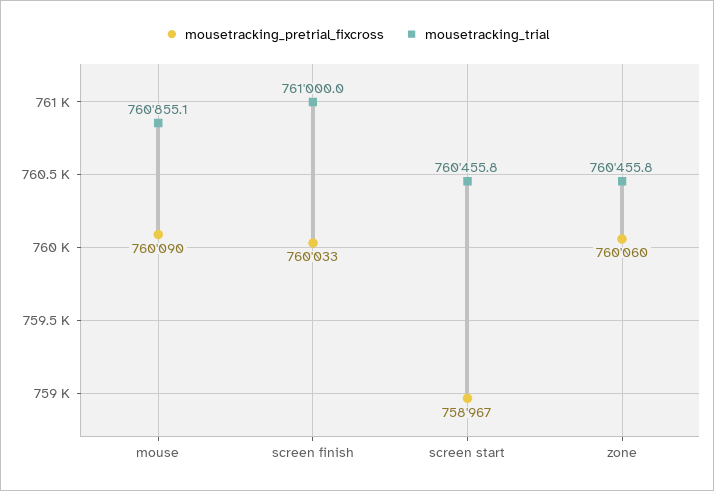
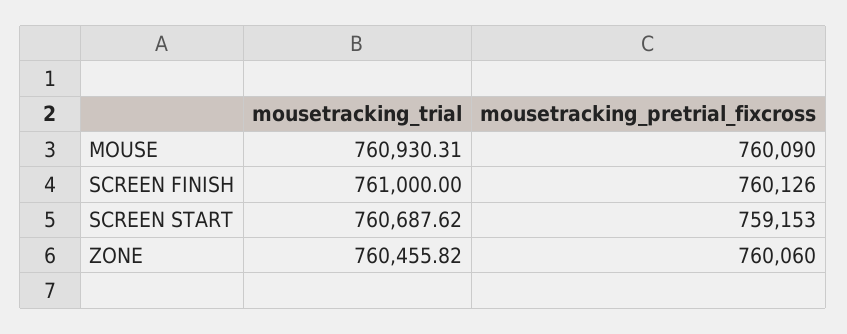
mousetracking_trial, mouse: 760855.1 -> 760930.31
mousetracking_pretrial_fixcross, screen finish: 760033 -> 760126
mousetracking_pretrial_fixcross, screen start: 758967 -> 759153
mousetracking_trial, screen start: 760455.8 -> 760687.62

